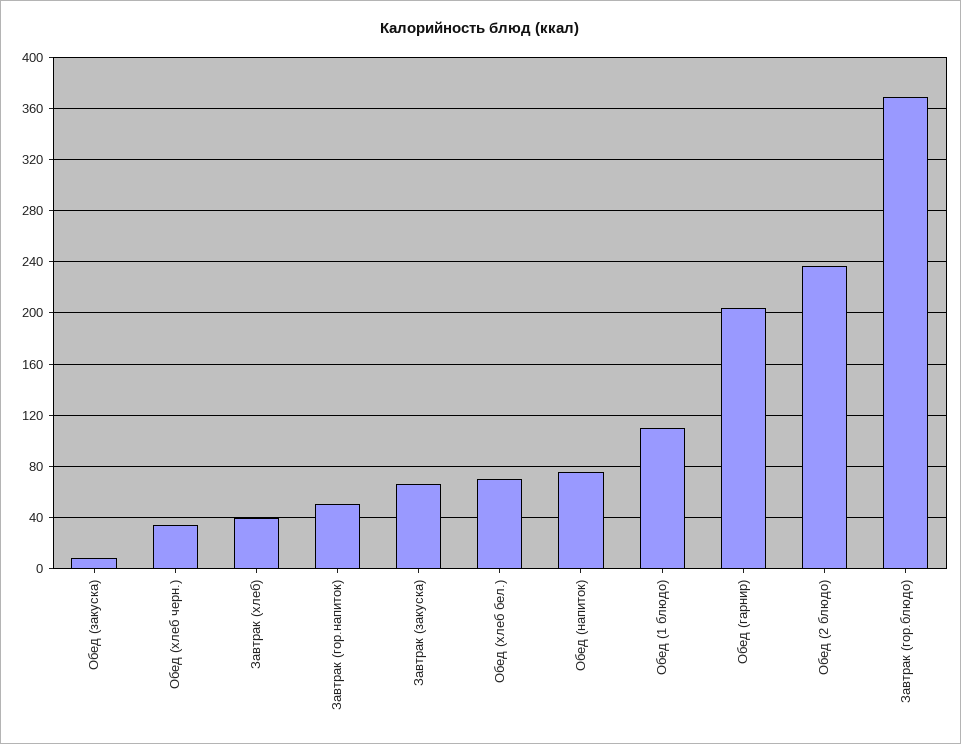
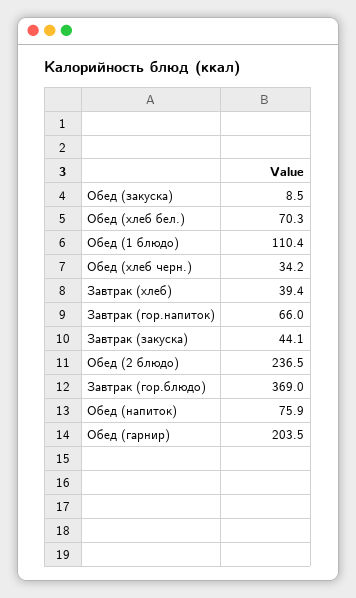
Завтрак (гор.напиток): 50 -> 66
Завтрак (закуска): 65 -> 44.1

